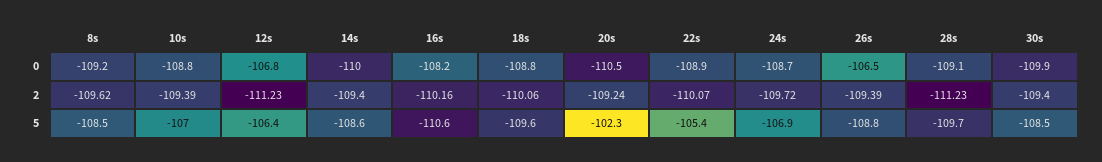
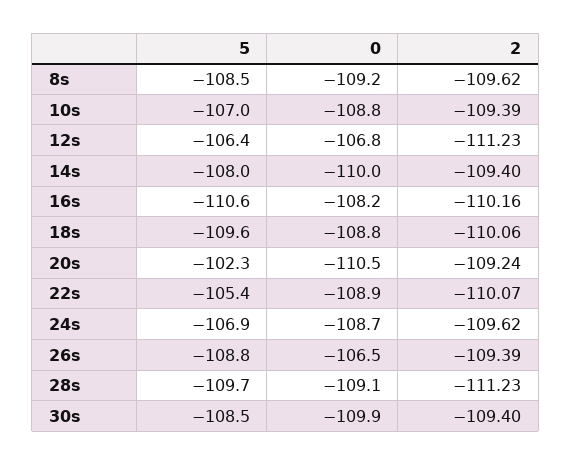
24s, 2: -109.72 -> -109.62
14s, 5: -108.6 -> -108

